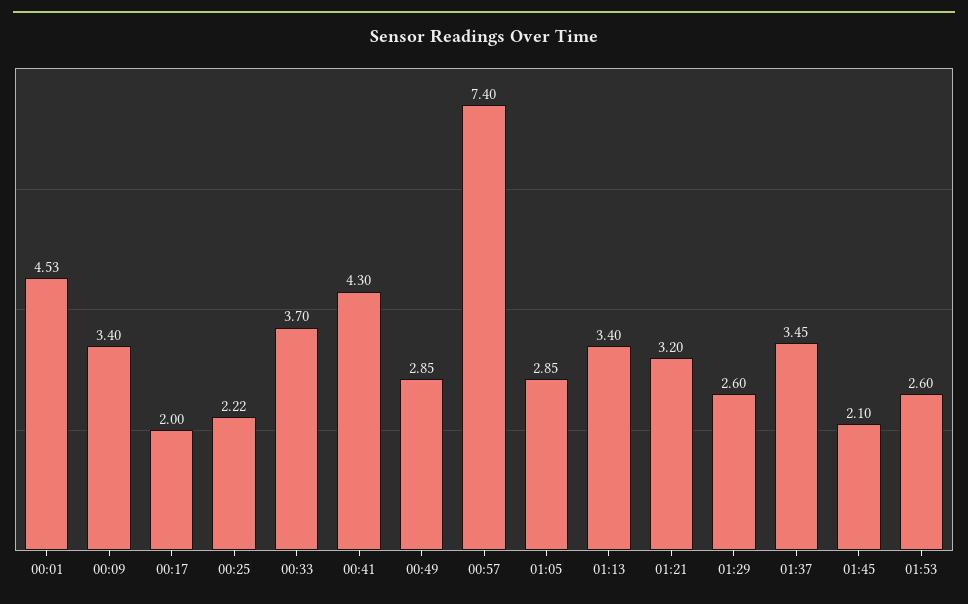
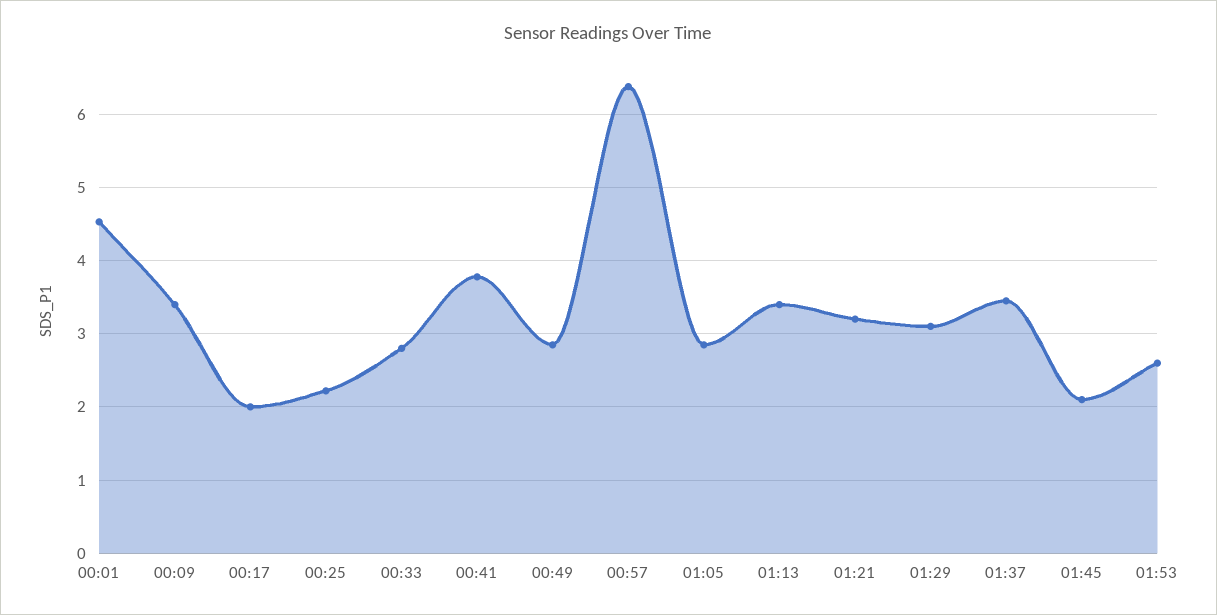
00:33: 3.7 -> 2.8
00:41: 4.3 -> 3.8
00:57: 7.4 -> 6.4
01:29: 2.6 -> 3.1

